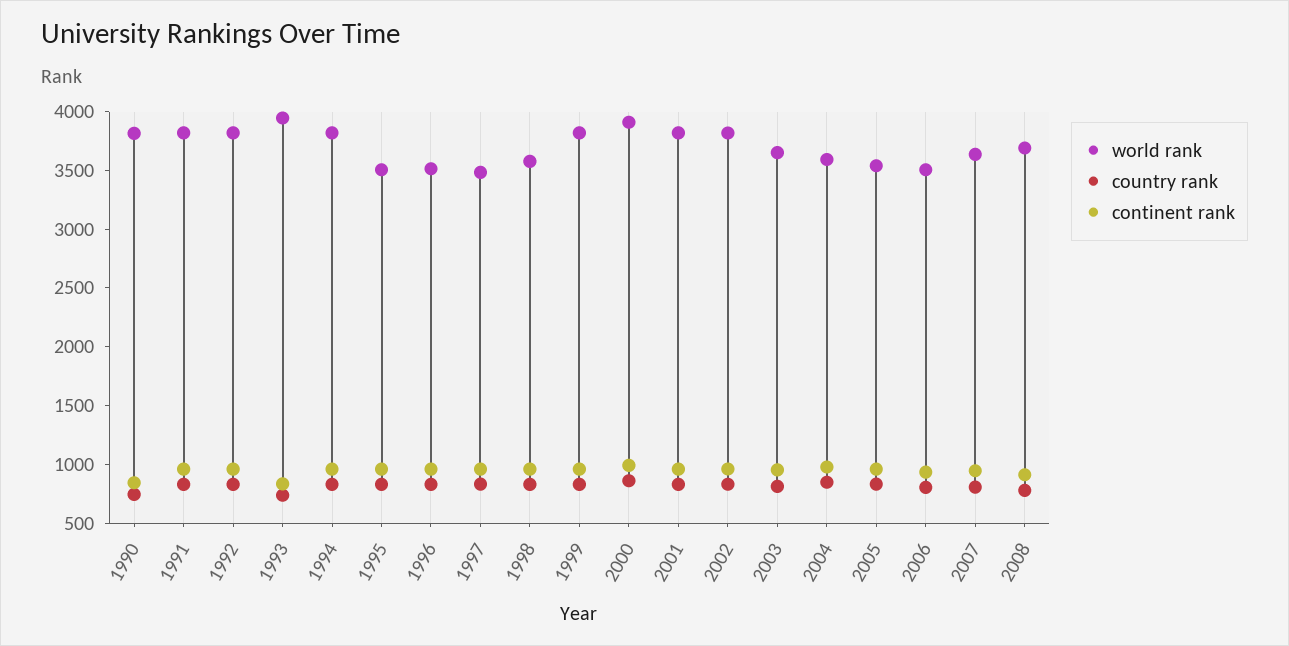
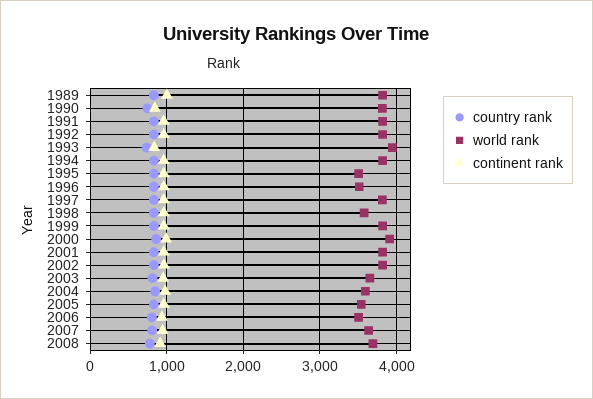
world rank, 1997: 3500 -> 3800
country rank, 1989: none -> 800
world rank, 1989: none -> 3800
continent rank, 1989: none -> 1000

